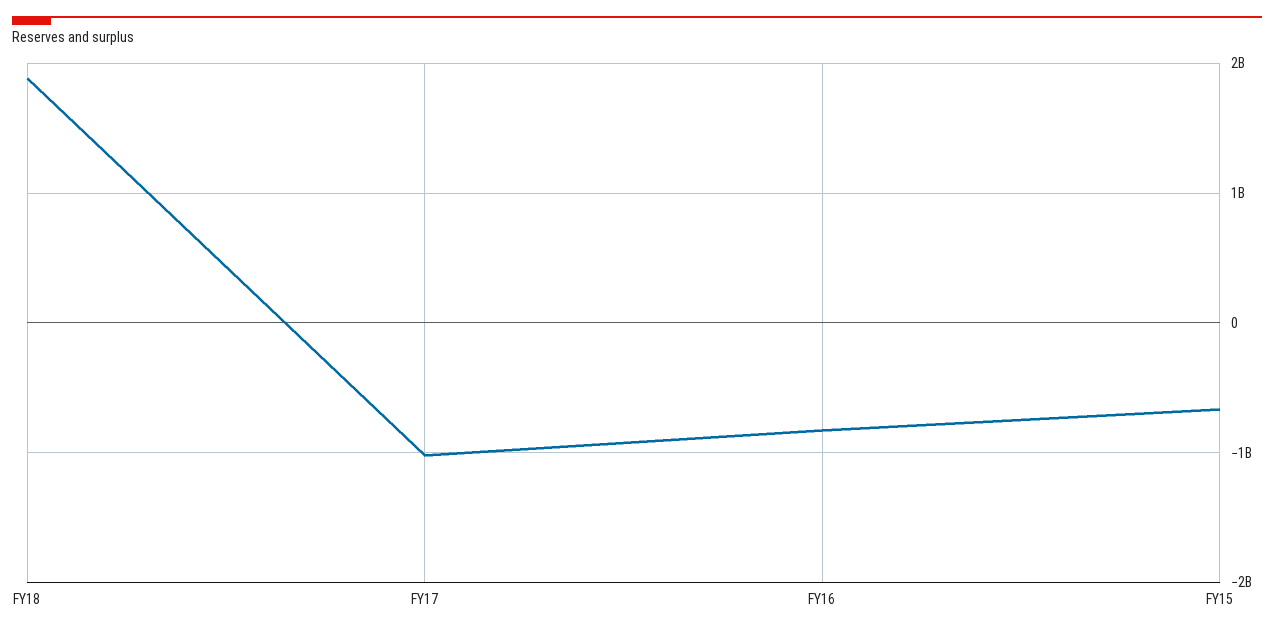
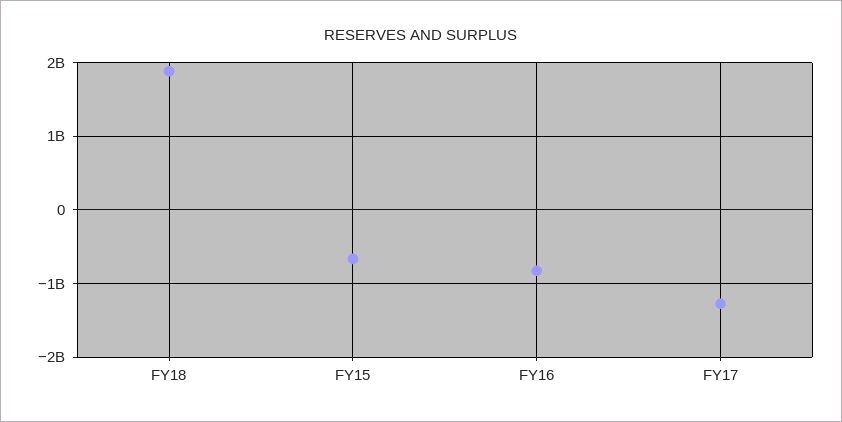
FY17: -1000000000 -> -1300000000

